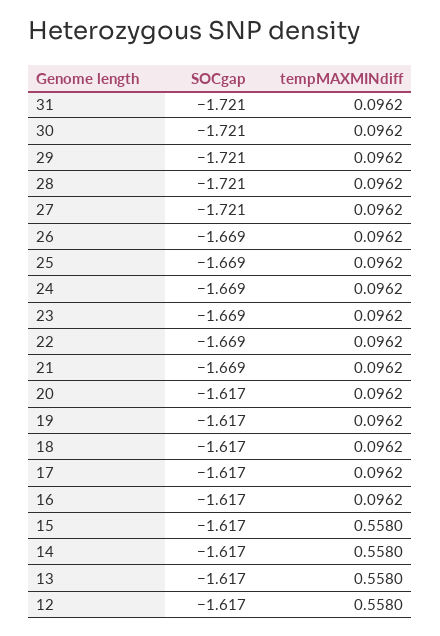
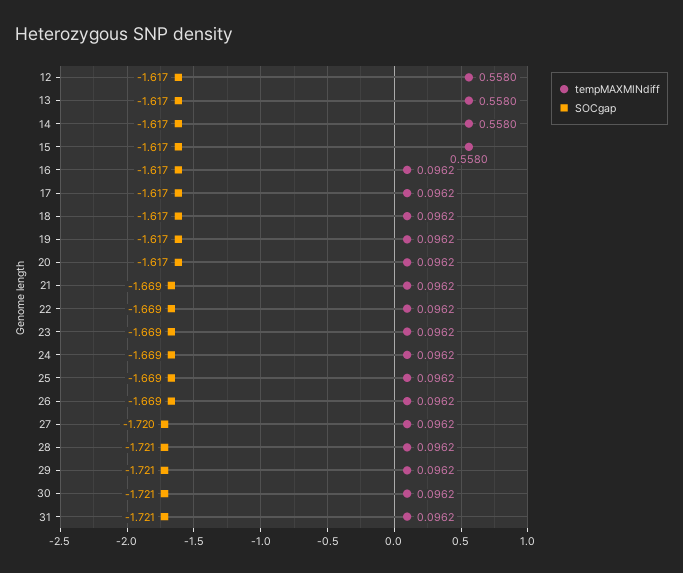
SOCgap, 27: -1.721 -> -1.72

